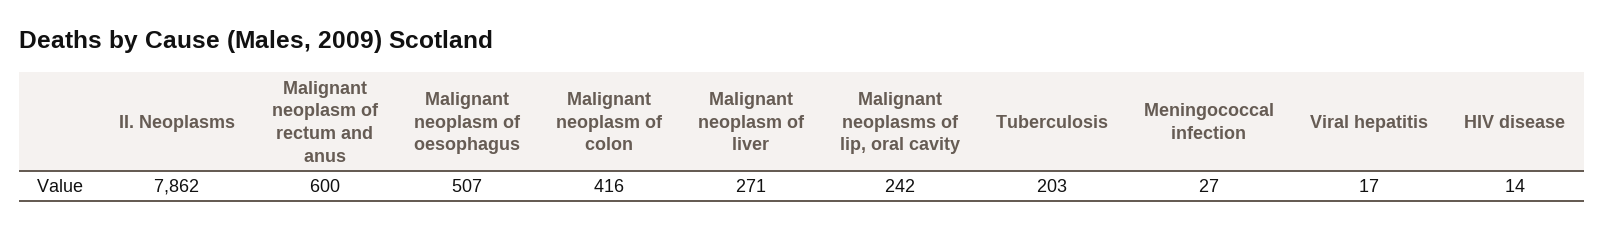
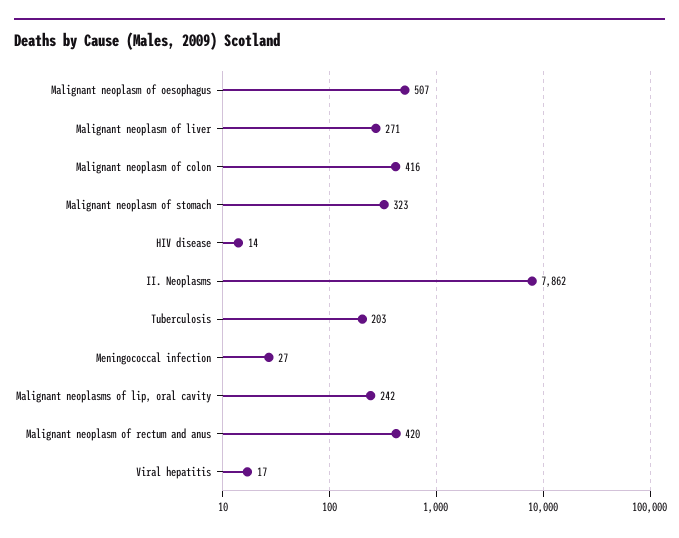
Malignant neoplasm of rectum and anus: 600 -> 420
Malignant neoplasm of stomach: none -> 323

